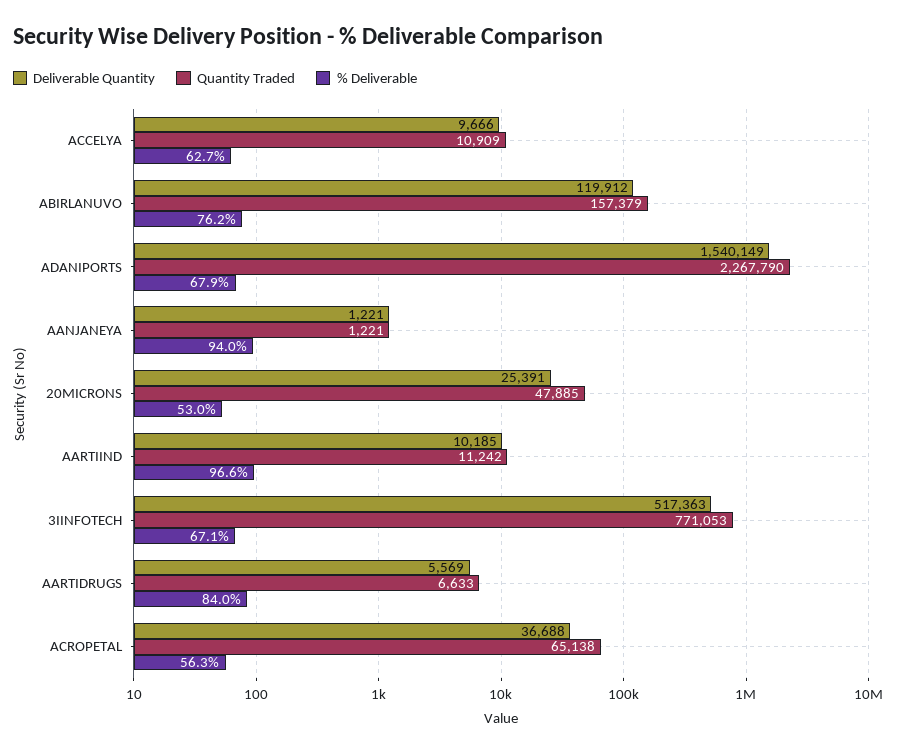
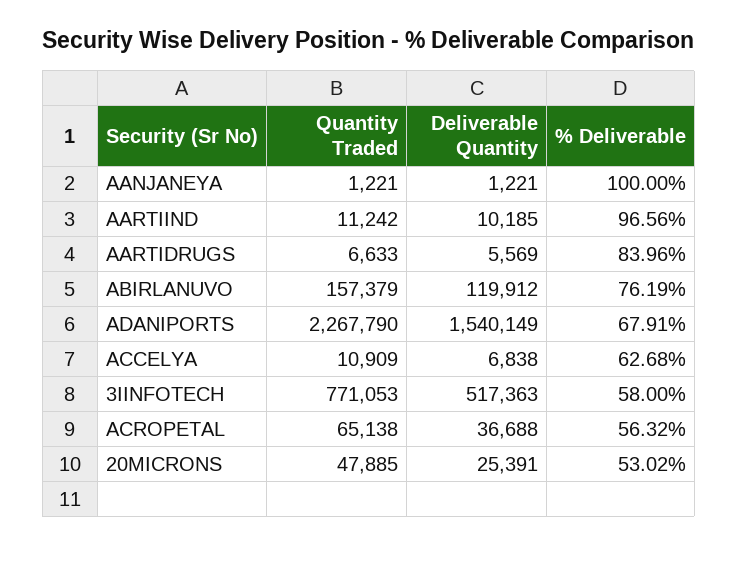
Deliverable Quantity, ACCELYA: 9666 -> 6838
% Deliverable, AANJANEYA: 94 -> 100
% Deliverable, 3IINFOTECH: 67.1 -> 58

